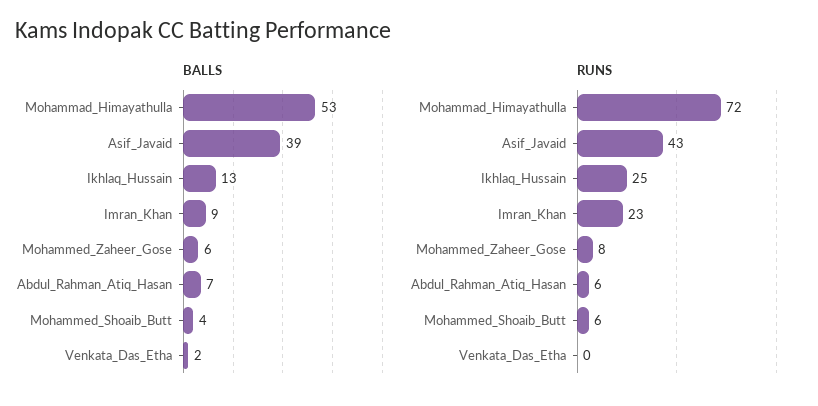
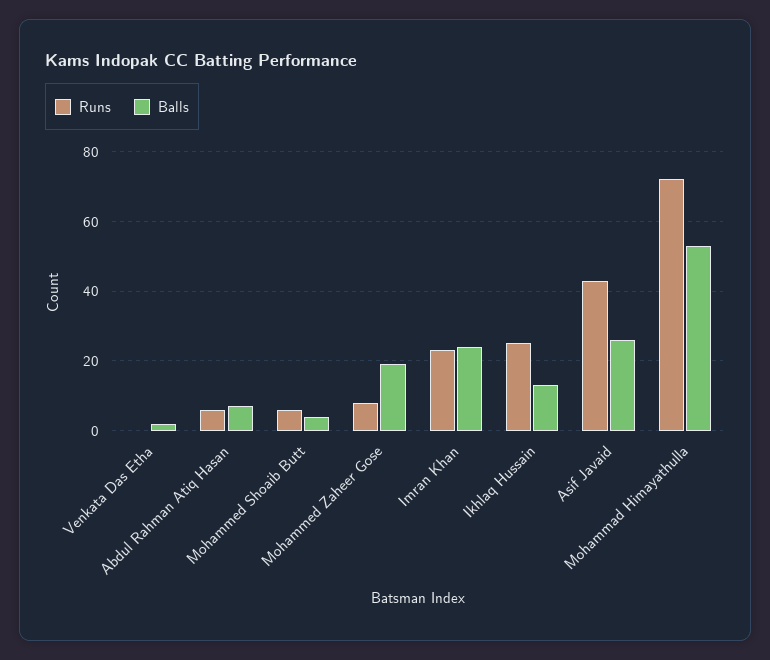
BALLS, Asif_Javaid: 39 -> 25
BALLS, Imran_Khan: 9 -> 25
BALLS, Mohammed_Zaheer_Gose: 6 -> 20

